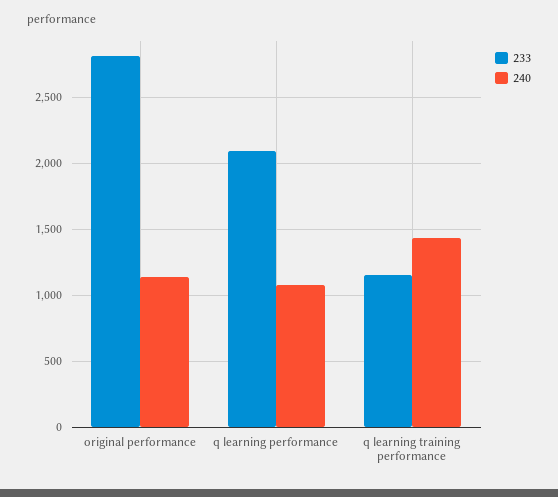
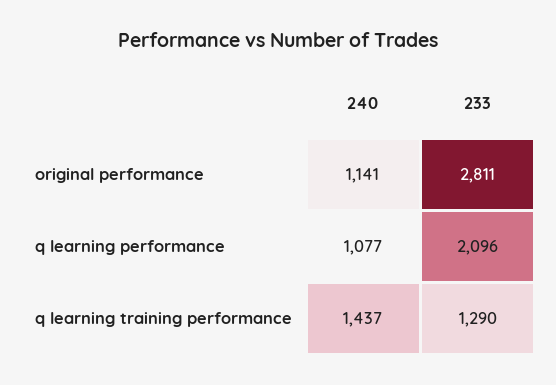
233, q learning training performance: 1150 -> 1290

